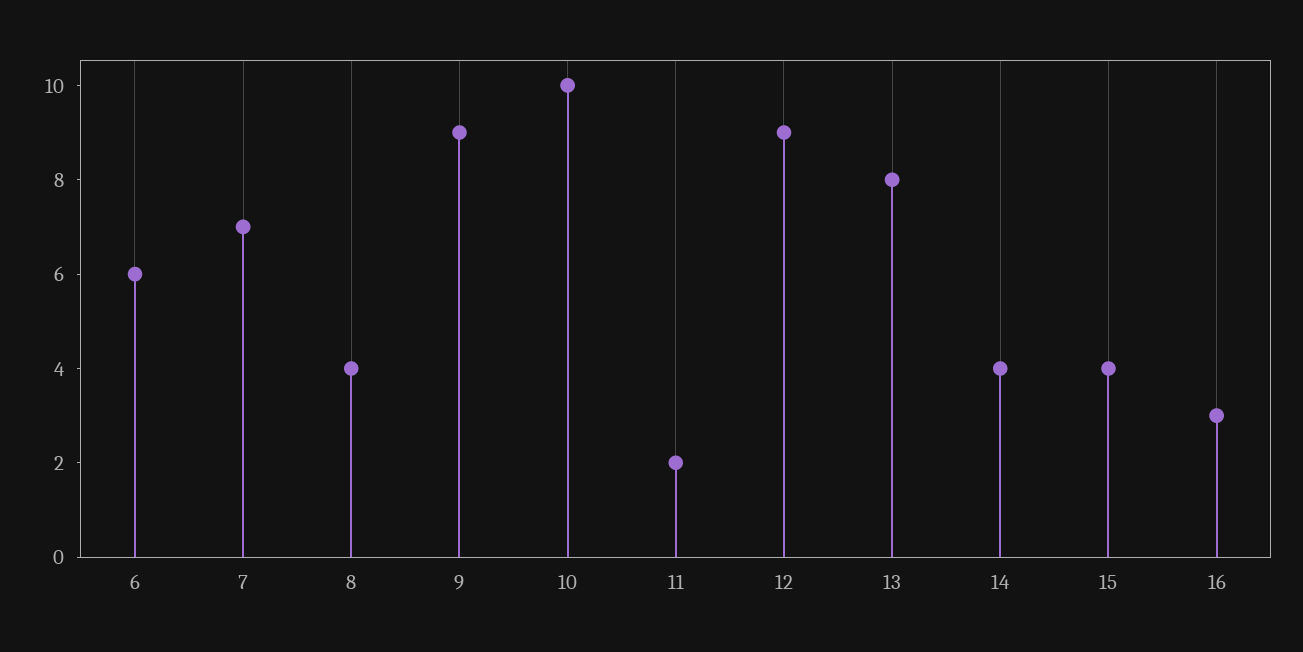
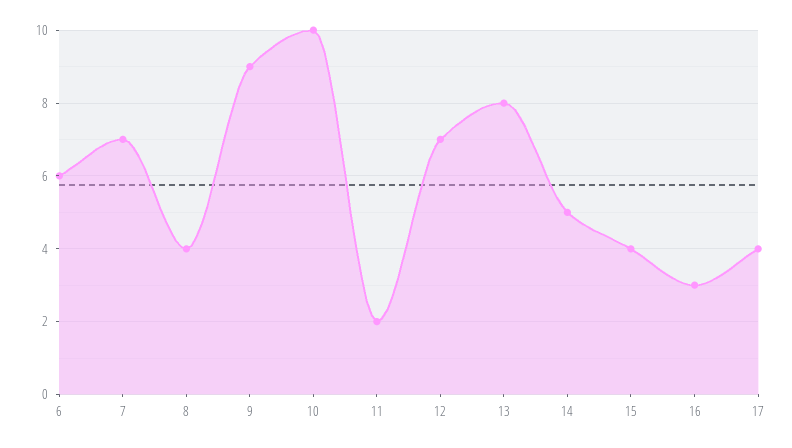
12: 9 -> 7
14: 4 -> 5
17: none -> 4

